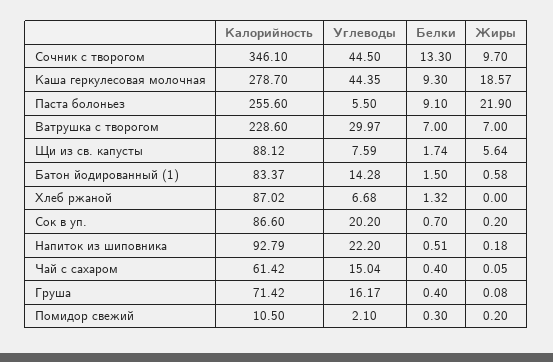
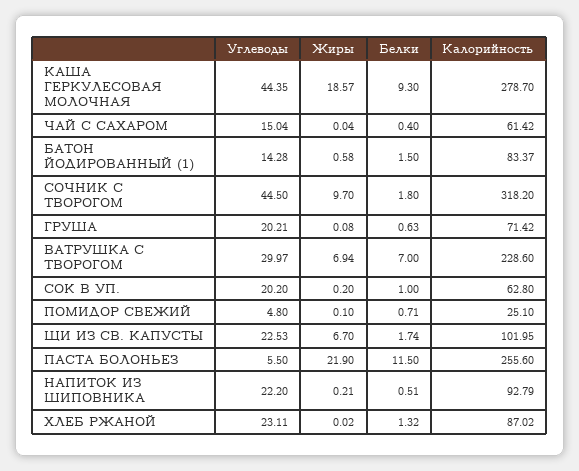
Калорийность, Сочник с творогом: 346.1 -> 318.2
Белки, Сочник с творогом: 13.3 -> 1.8
Белки, Паста болоньез: 9.1 -> 11.5
Жиры, Ватрушка с творогом: 7 -> 6.94
Калорийность, Щи из св. капусты: 88.12 -> 101.95
Углеводы, Щи из св. капусты: 7.59 -> 22.53
Жиры, Щи из св. капусты: 5.64 -> 6.7
Углеводы, Хлеб ржаной: 6.68 -> 23.11
Жиры, Хлеб ржаной: 0 -> 0.02
Калорийность, Сок в уп.: 86.6 -> 62.8
Белки, Сок в уп.: 0.7 -> 1
Жиры, Напиток из шиповника: 0.18 -> 0.21
Жиры, Чай с сахаром: 0.05 -> 0.04
Углеводы, Груша: 16.17 -> 20.21
Белки, Груша: 0.4 -> 0.63
Калорийность, Помидор свежий: 10.5 -> 25.1
Углеводы, Помидор свежий: 2.1 -> 4.8
Белки, Помидор свежий: 0.3 -> 0.71
Жиры, Помидор свежий: 0.2 -> 0.1

